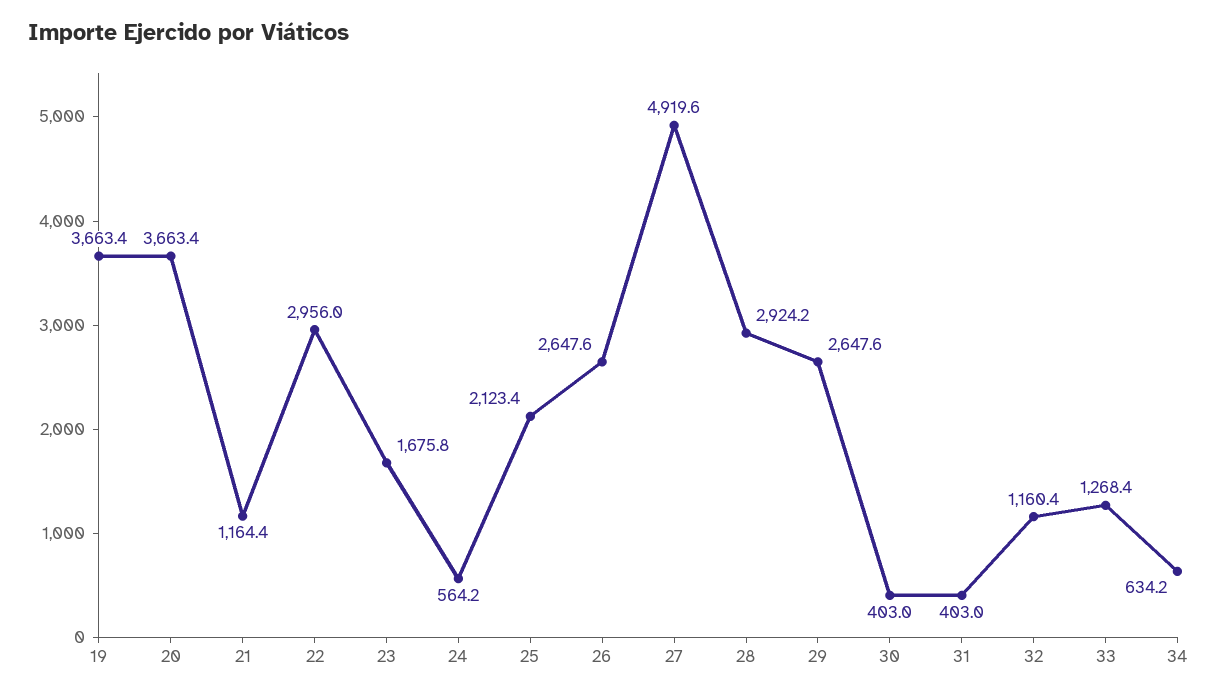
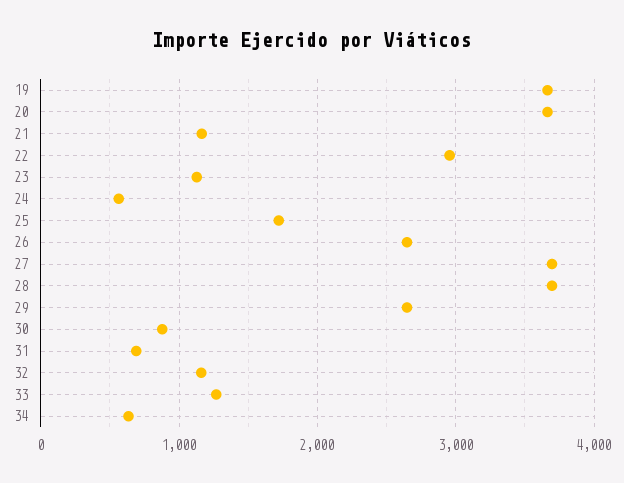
23: 1675.8 -> 1100
25: 2123.4 -> 1700
27: 4919.6 -> 3700
28: 2924.2 -> 3700
30: 403 -> 900
31: 403 -> 700

